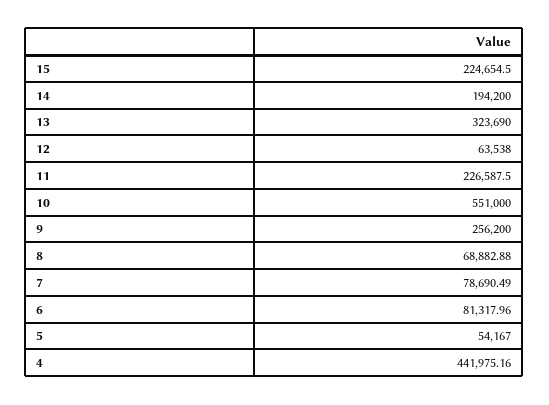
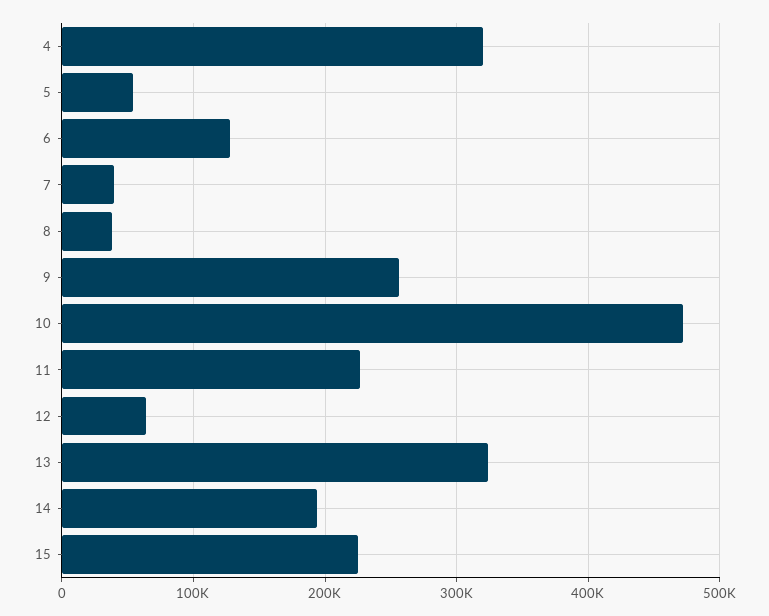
10: 551000 -> 470000
8: 68882.88 -> 40000
7: 78690.49 -> 40000
6: 81317.96 -> 130000
4: 441975.16 -> 320000

